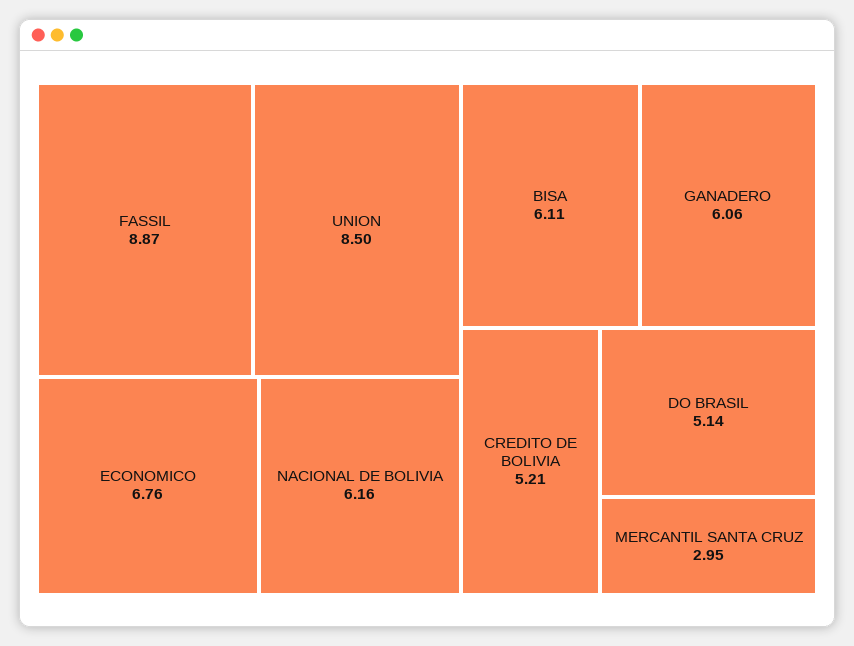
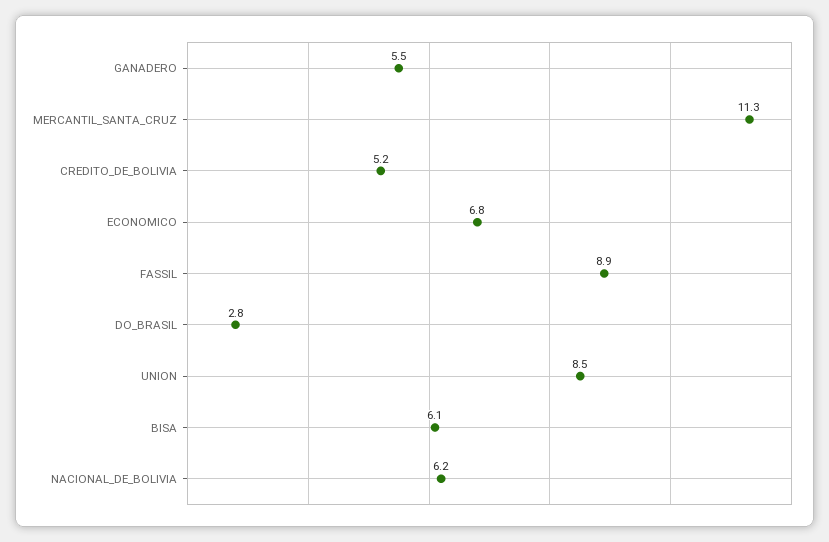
GANADERO: 6.06 -> 5.5
DO BRASIL: 5.14 -> 2.8
MERCANTIL SANTA CRUZ: 2.95 -> 11.3

